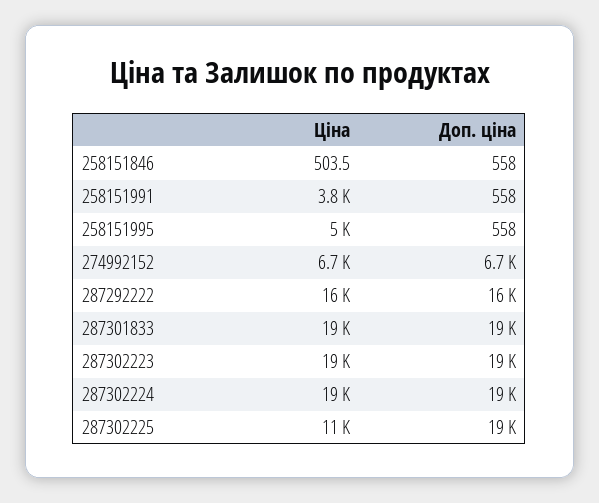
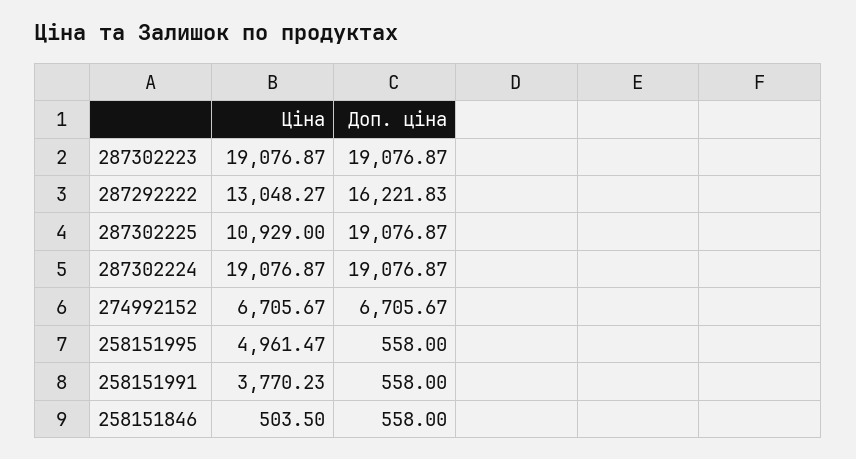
Ціна, 287292222: 16000 -> 13048.27
Ціна, 287301833: 19000 -> none
Доп. ціна, 287301833: 19000 -> none

